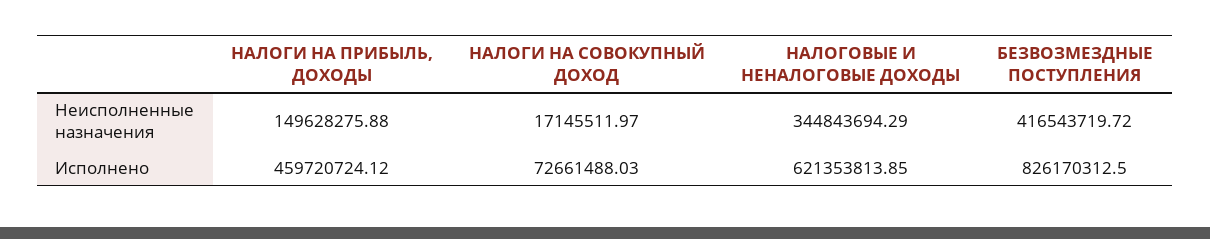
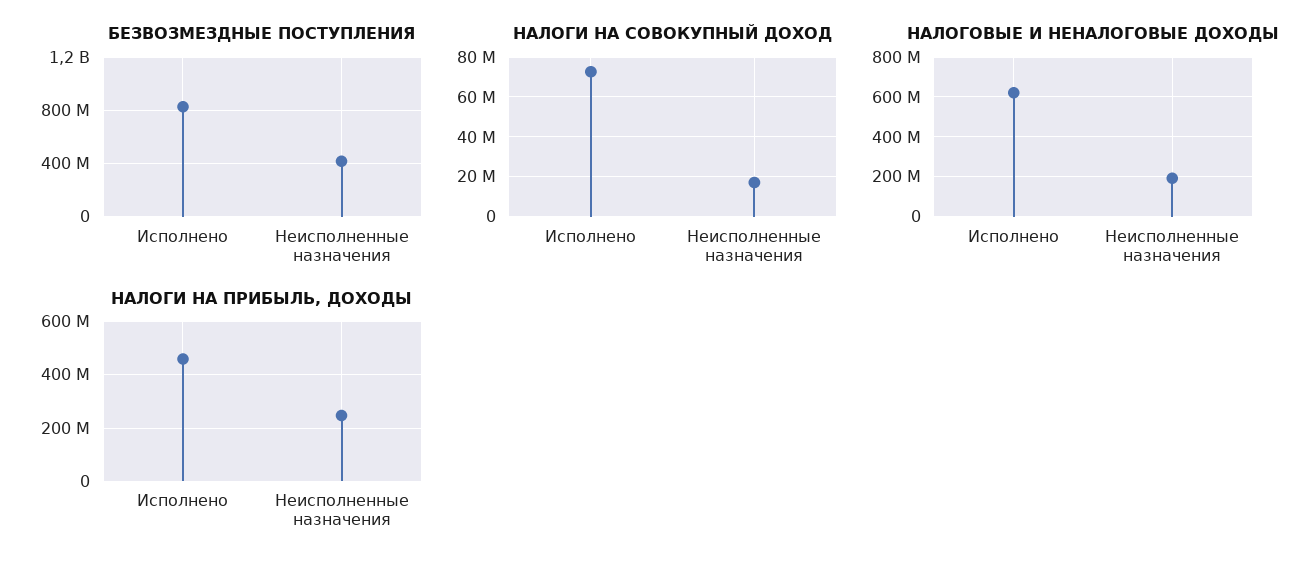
НАЛОГИ НА ПРИБЫЛЬ, ДОХОДЫ, Неисполненные назначения: 149628275.88 -> 250000000
НАЛОГОВЫЕ И НЕНАЛОГОВЫЕ ДОХОДЫ, Неисполненные назначения: 344843694.29 -> 200000000

